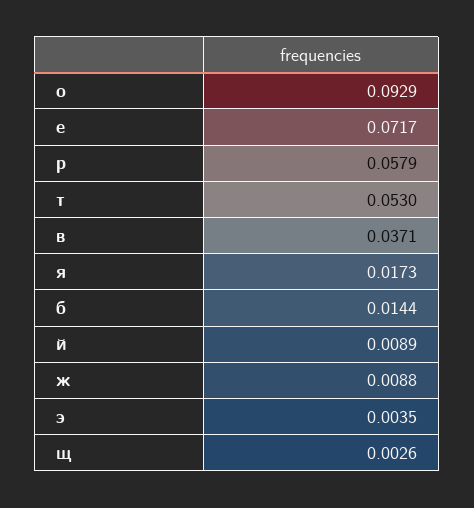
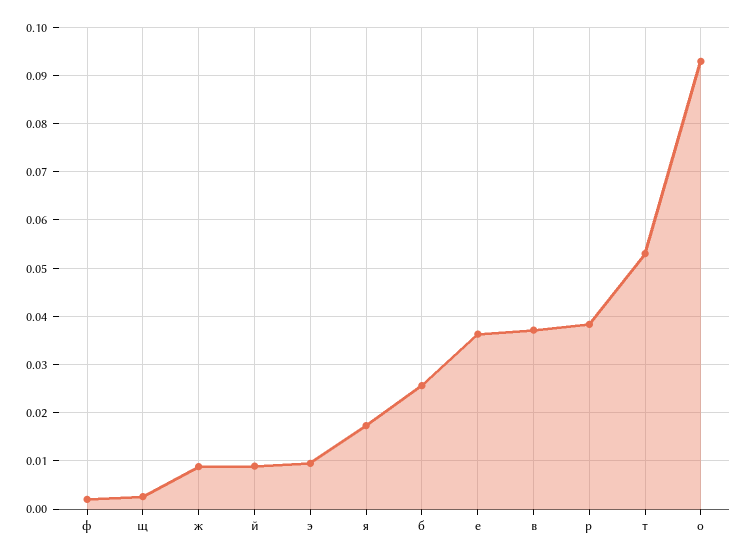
е: 0.0717 -> 0.036
р: 0.0579 -> 0.038
б: 0.0144 -> 0.026
э: 0.0035 -> 0.01
ф: none -> 0.002

